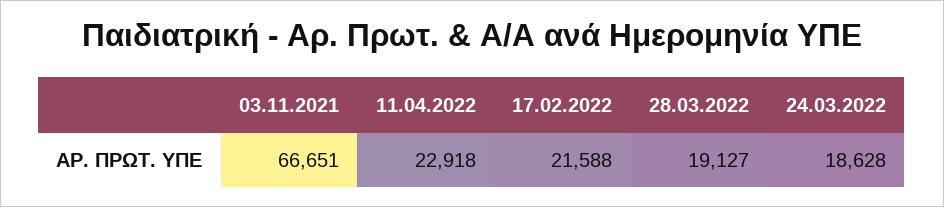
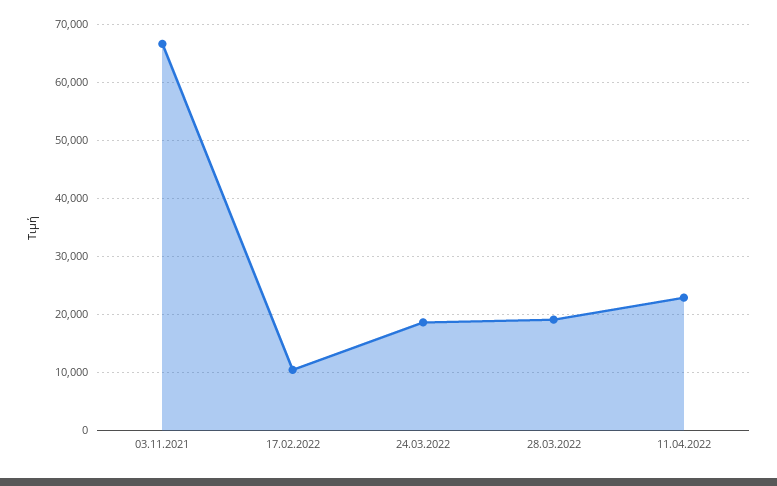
17.02.2022: 21588 -> 10000

